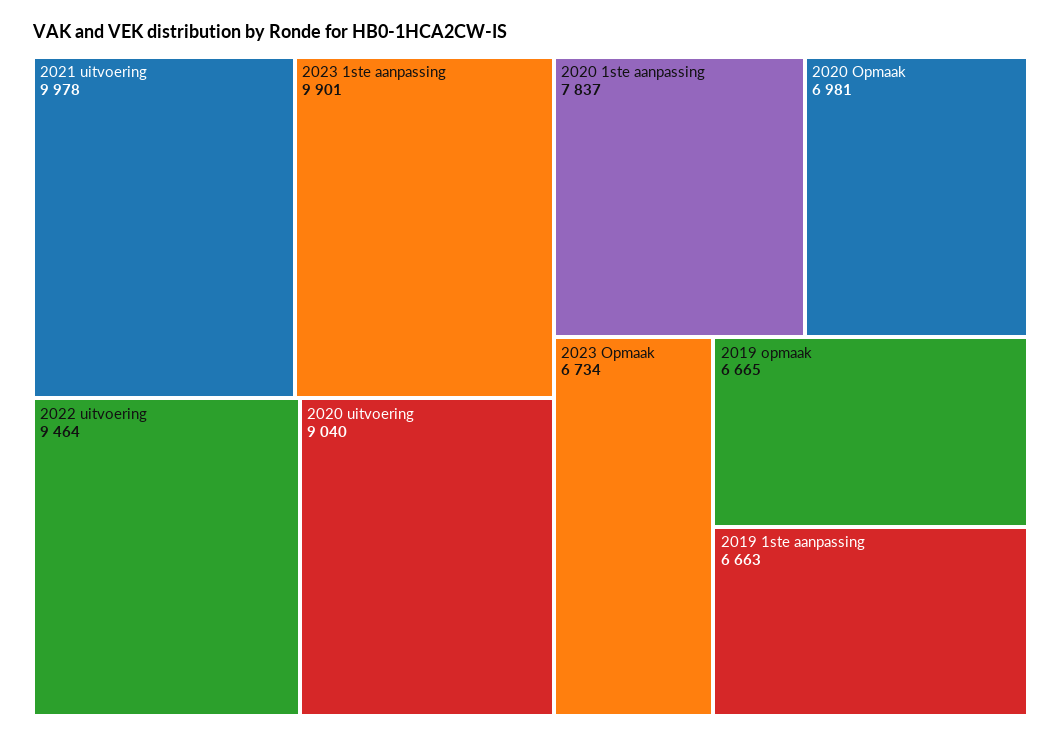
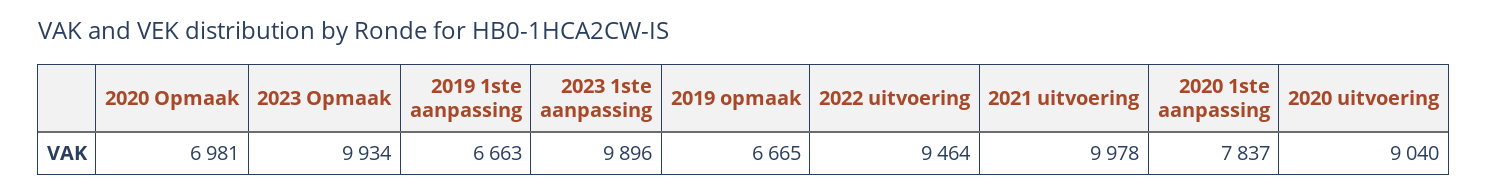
2023 1ste aanpassing: 9901 -> 9896
2023 Opmaak: 6734 -> 9934

